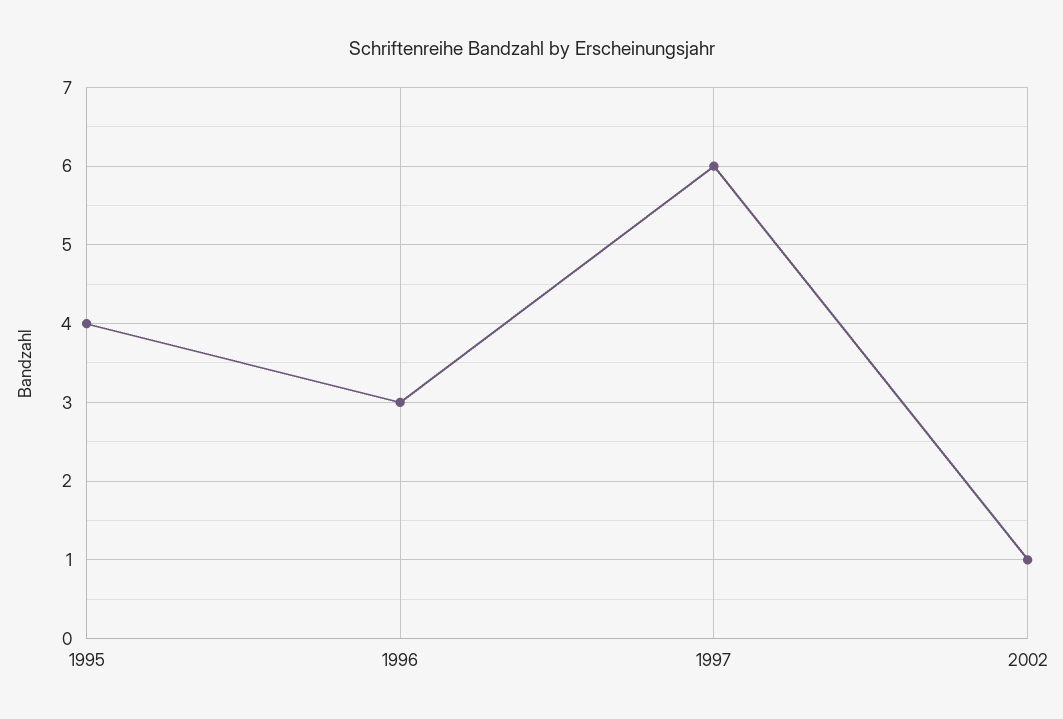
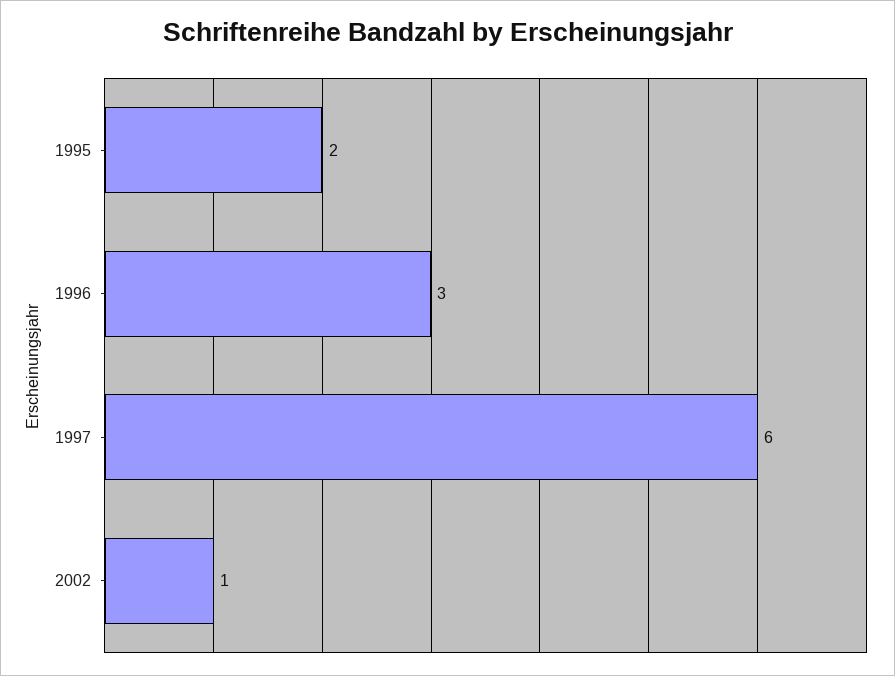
1995: 4 -> 2

